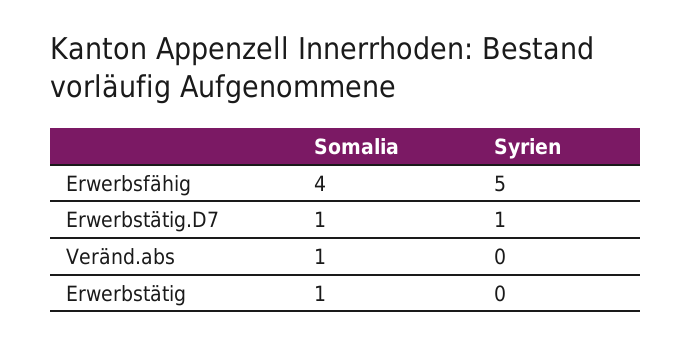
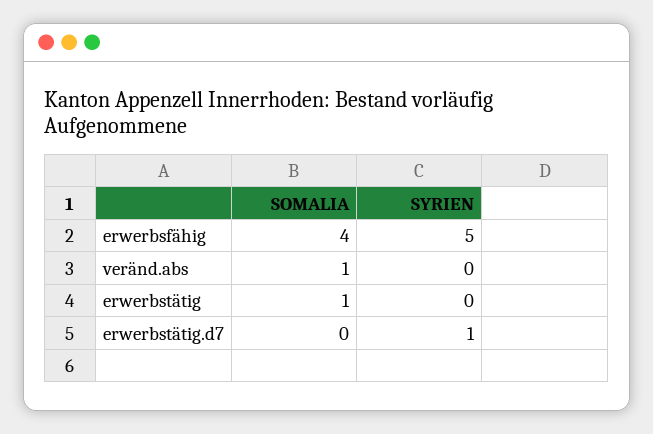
Somalia, Erwerbstätig.D7: 1 -> 0

